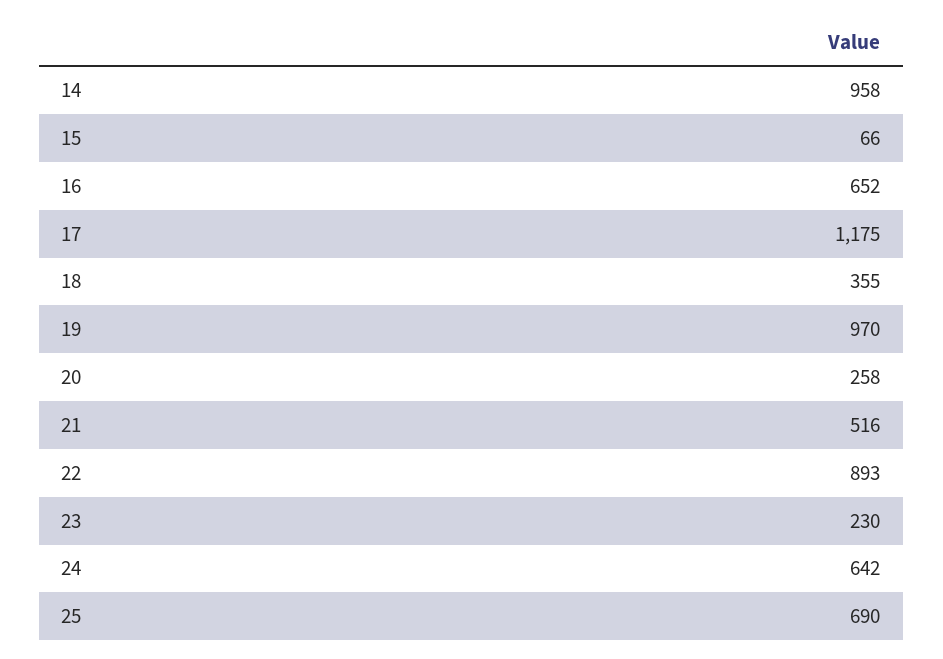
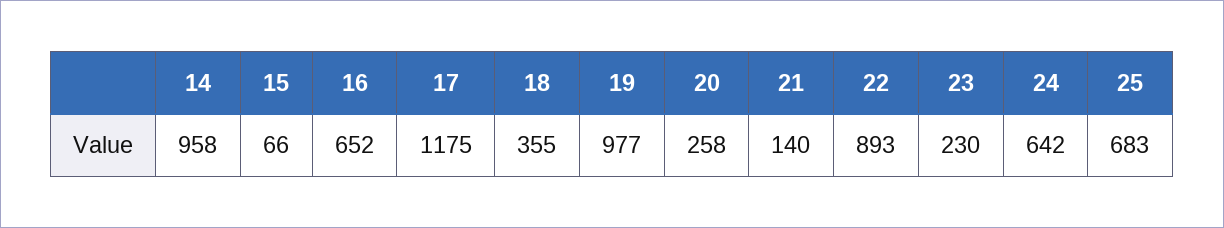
19: 970 -> 977
21: 516 -> 140
25: 690 -> 683

